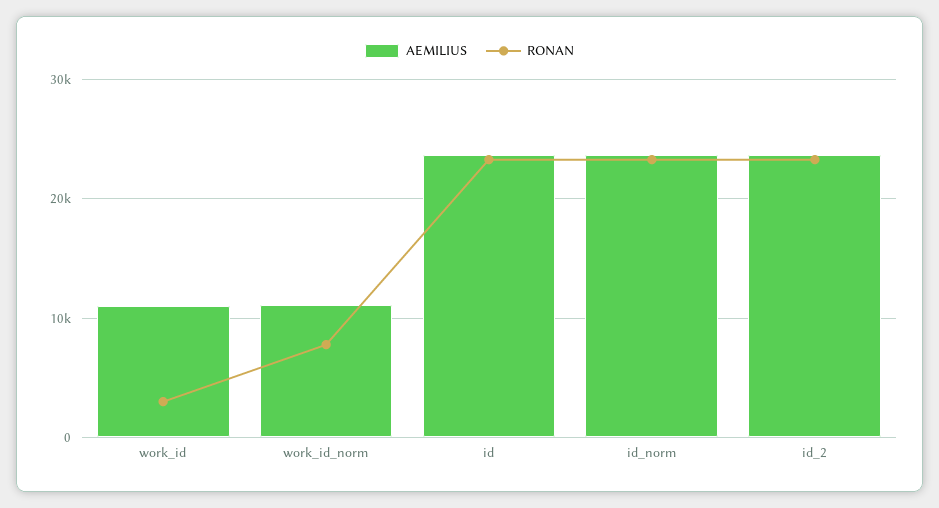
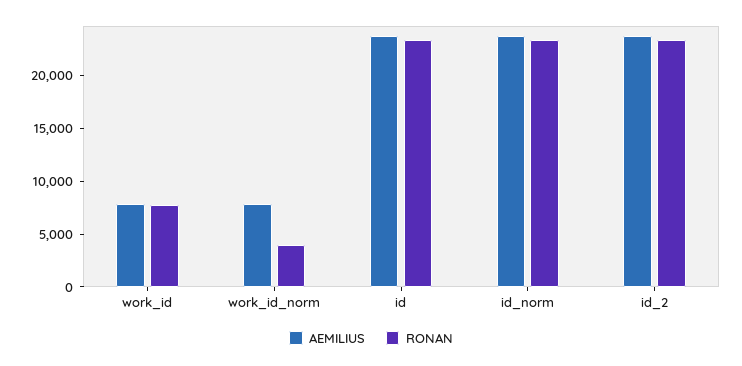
AEMILIUS, work_id: 11000 -> 8000
RONAN, work_id: 3000 -> 8000
AEMILIUS, work_id_norm: 11000 -> 8000
RONAN, work_id_norm: 8000 -> 4000

